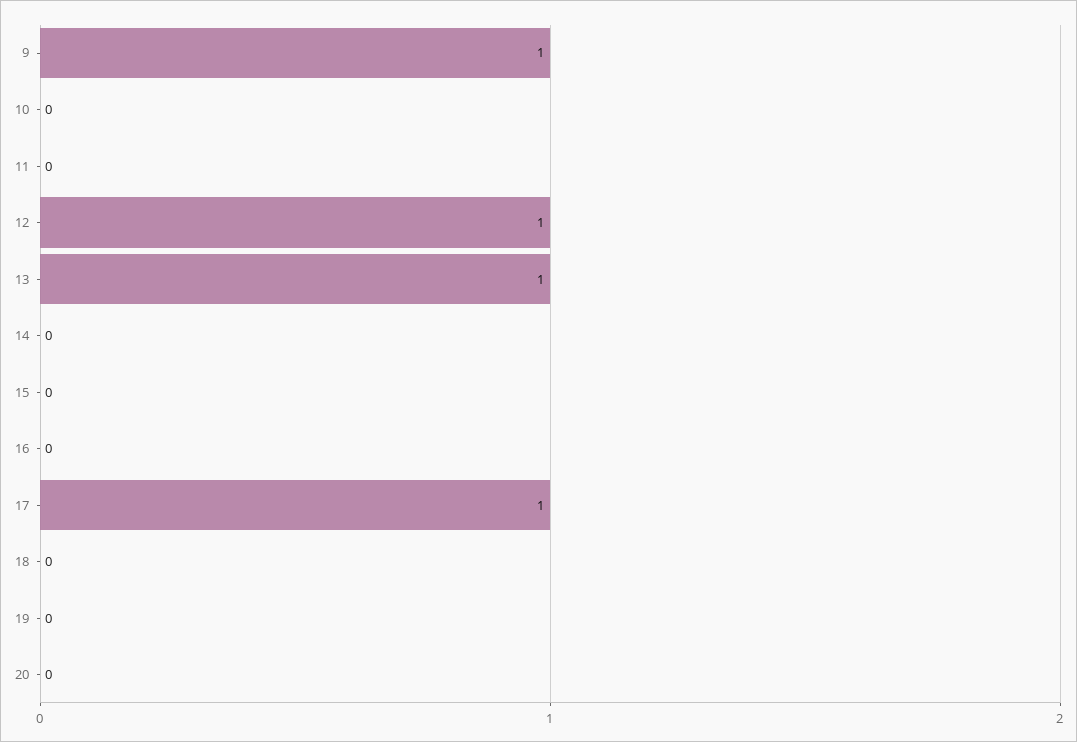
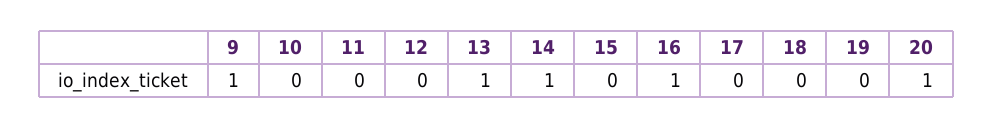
12: 1 -> 0
14: 0 -> 1
16: 0 -> 1
17: 1 -> 0
20: 0 -> 1

